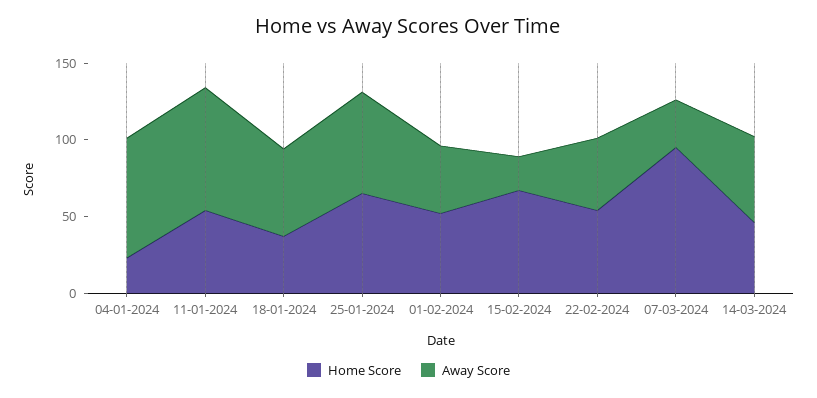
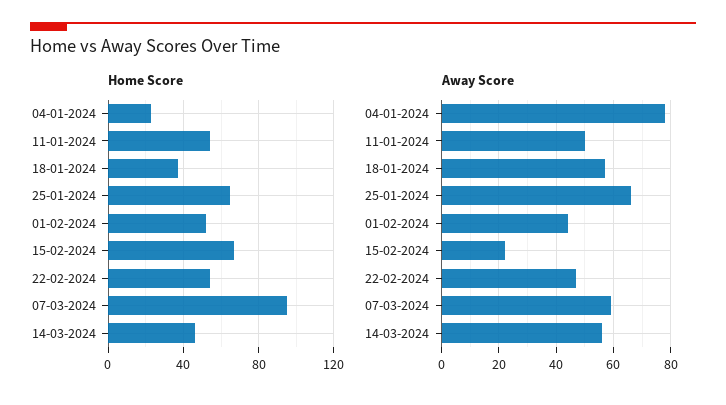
Away Score, 11-01-2024: 80 -> 50
Away Score, 07-03-2024: 30 -> 60

